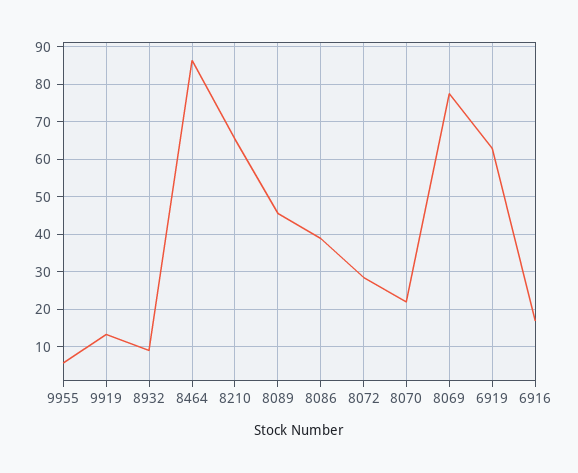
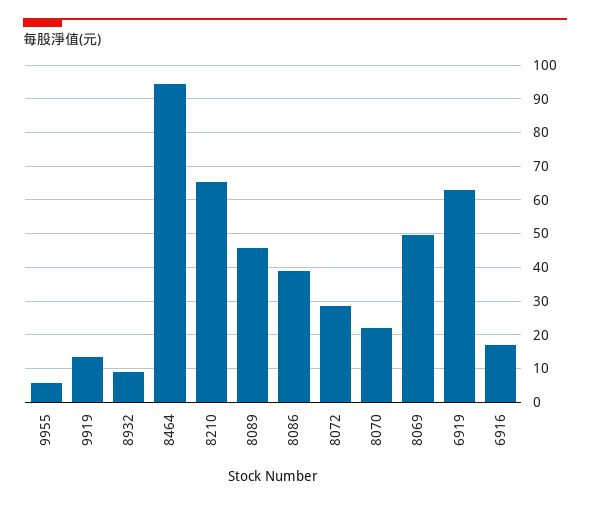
8464: 86 -> 94
8069: 78 -> 50

